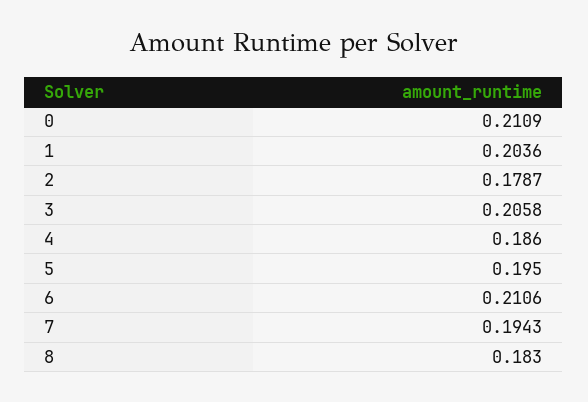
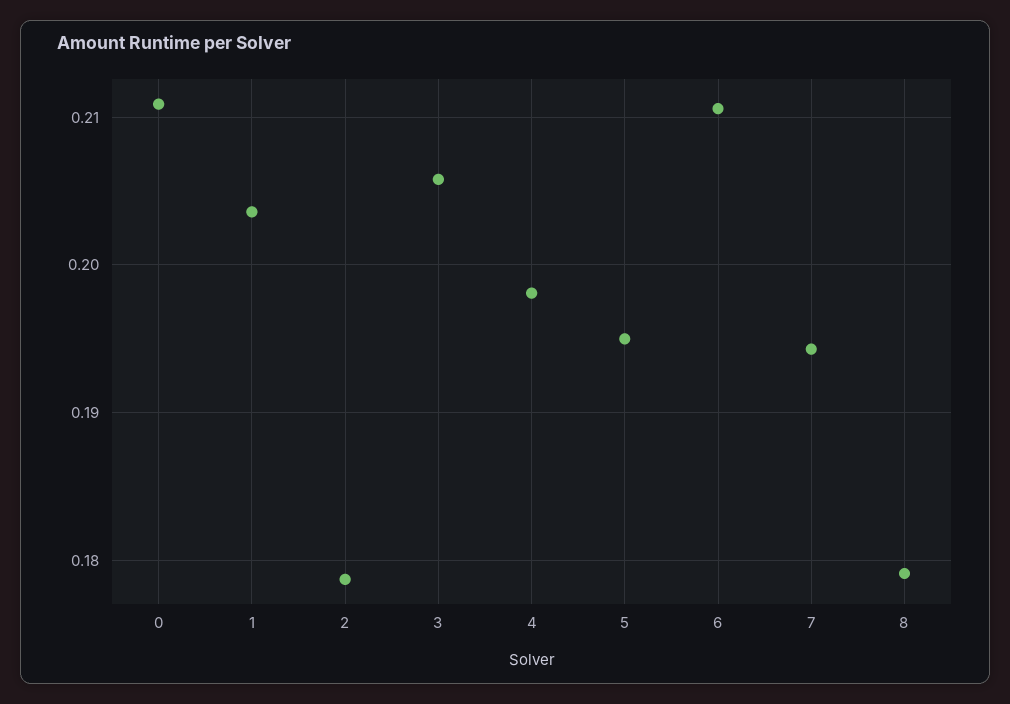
4: 0.186 -> 0.198
8: 0.183 -> 0.179

